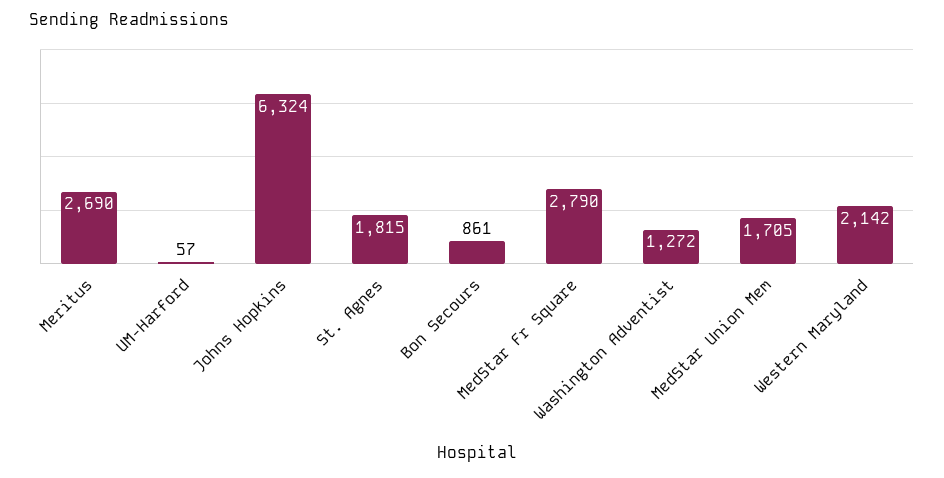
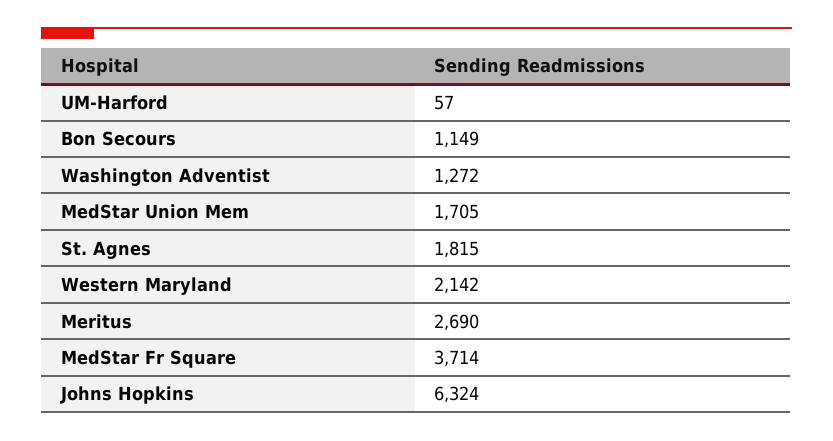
Bon Secours: 861 -> 1149
MedStar Fr Square: 2790 -> 3714

